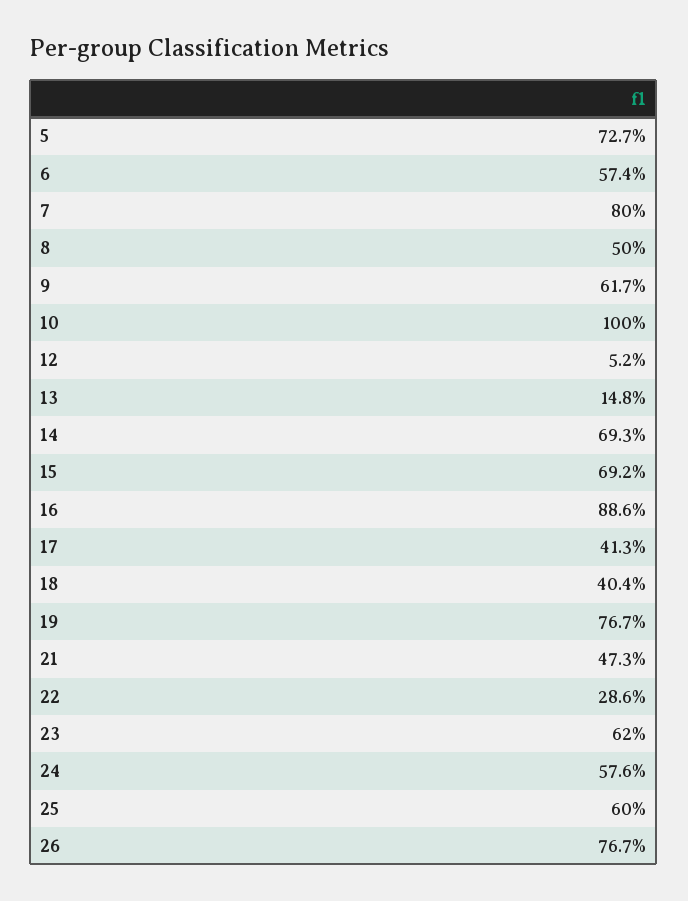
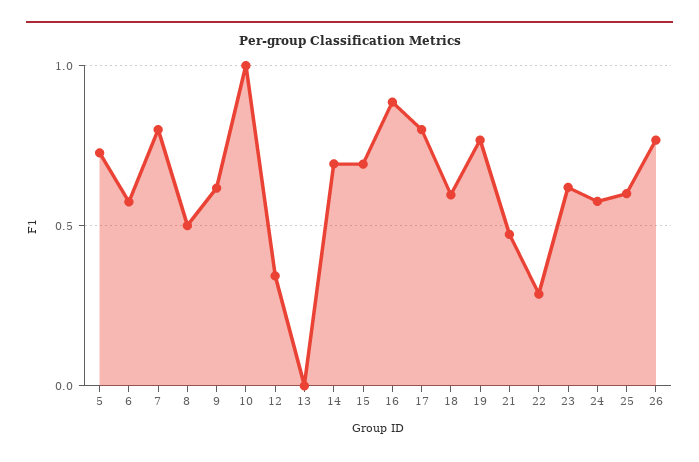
12: 0.052 -> 0.35
13: 0.148 -> 0
17: 0.413 -> 0.8
18: 0.404 -> 0.6

